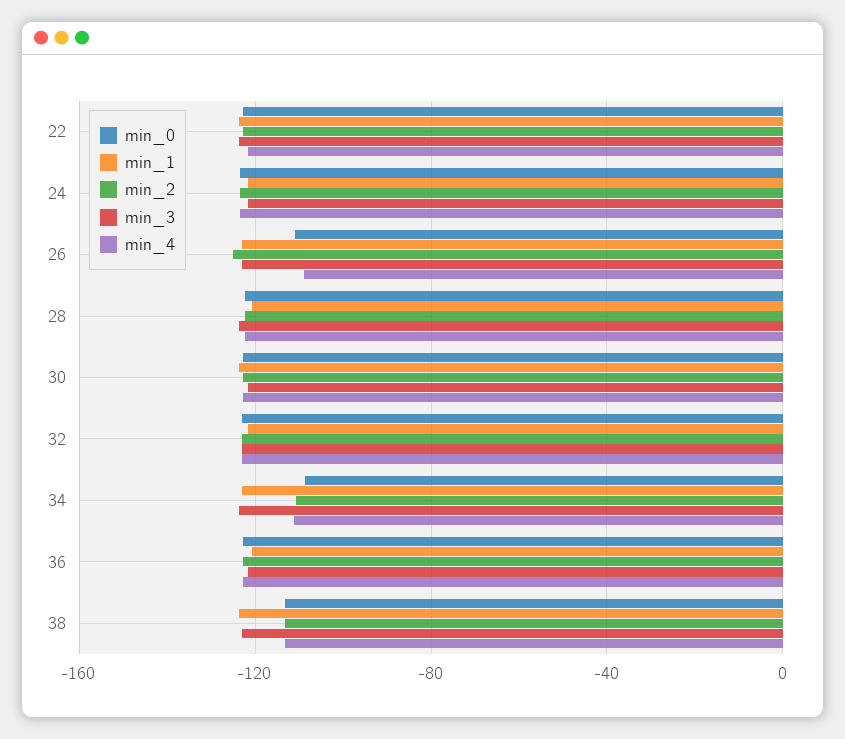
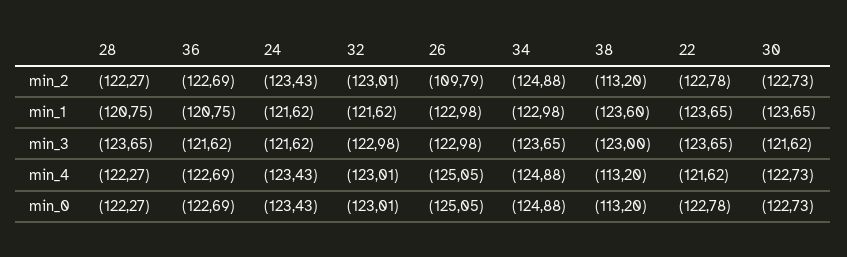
min_0, 26: -110 -> -125.05
min_2, 26: -125 -> -109.79
min_4, 26: -110 -> -125.05
min_0, 34: -110 -> -124.88
min_2, 34: -110 -> -124.88
min_4, 34: -110 -> -124.88

